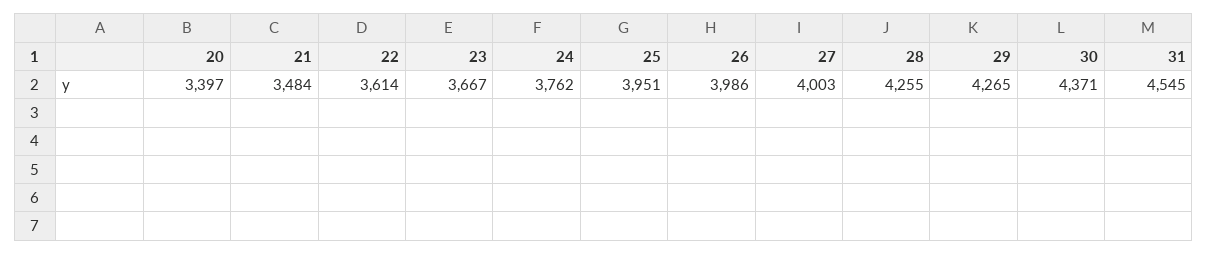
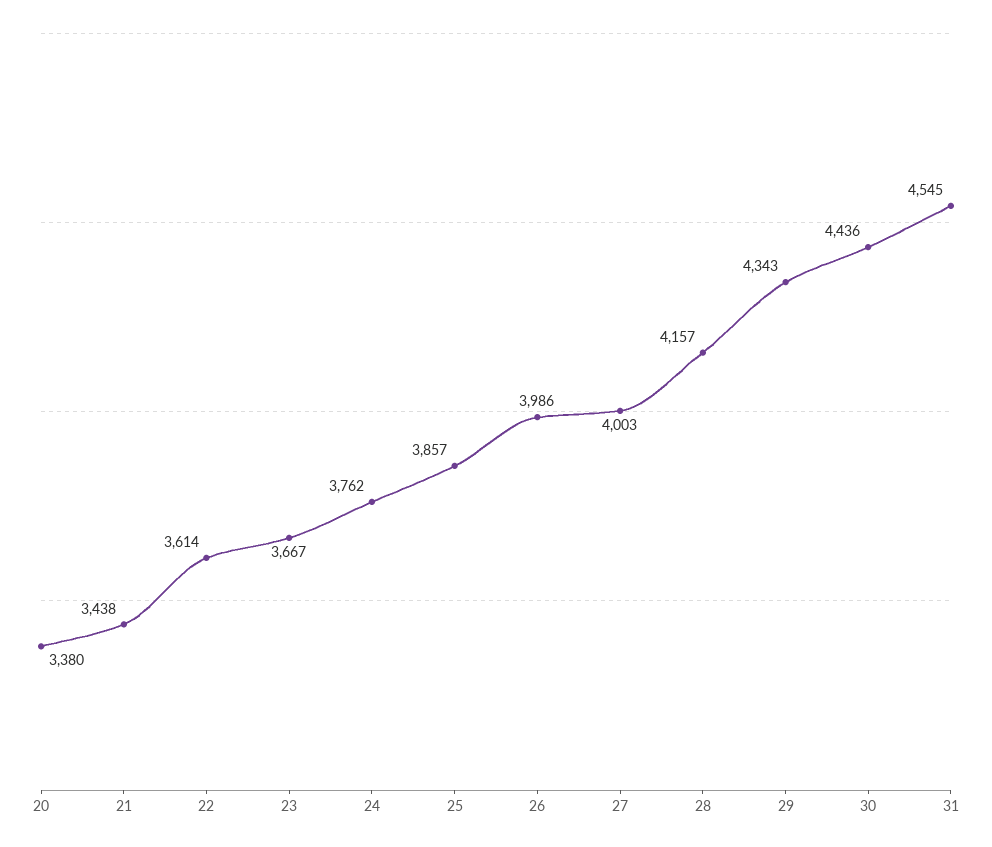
20: 3397 -> 3380
21: 3484 -> 3438
25: 3951 -> 3857
28: 4255 -> 4157
29: 4265 -> 4343
30: 4371 -> 4436

